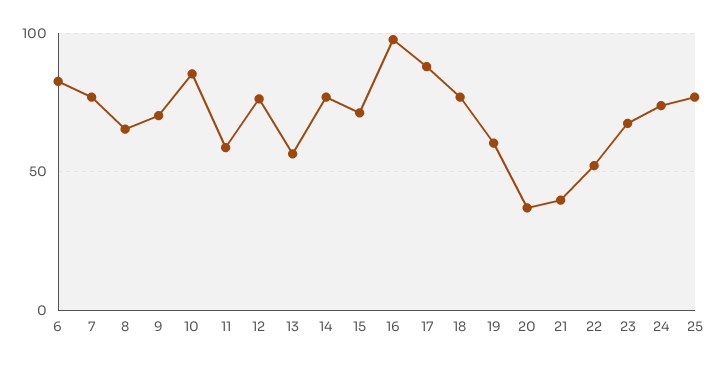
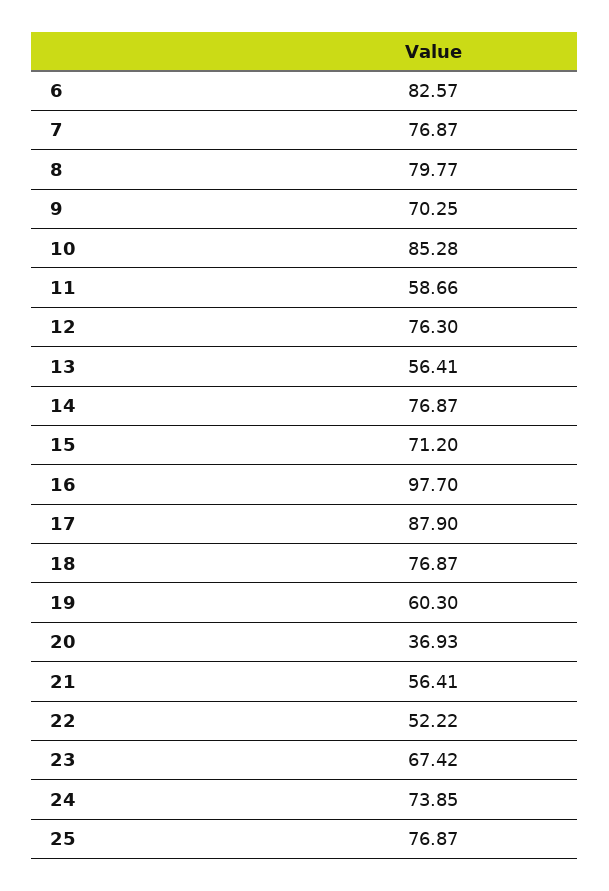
8: 65 -> 79.77
21: 40 -> 56.41

